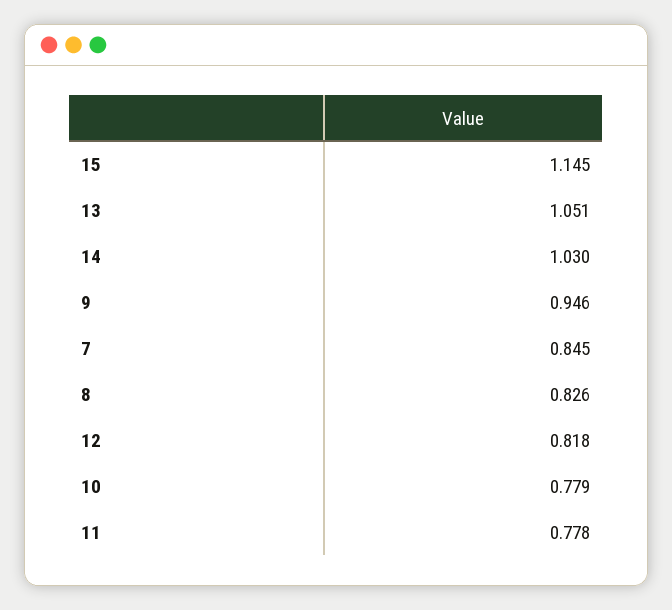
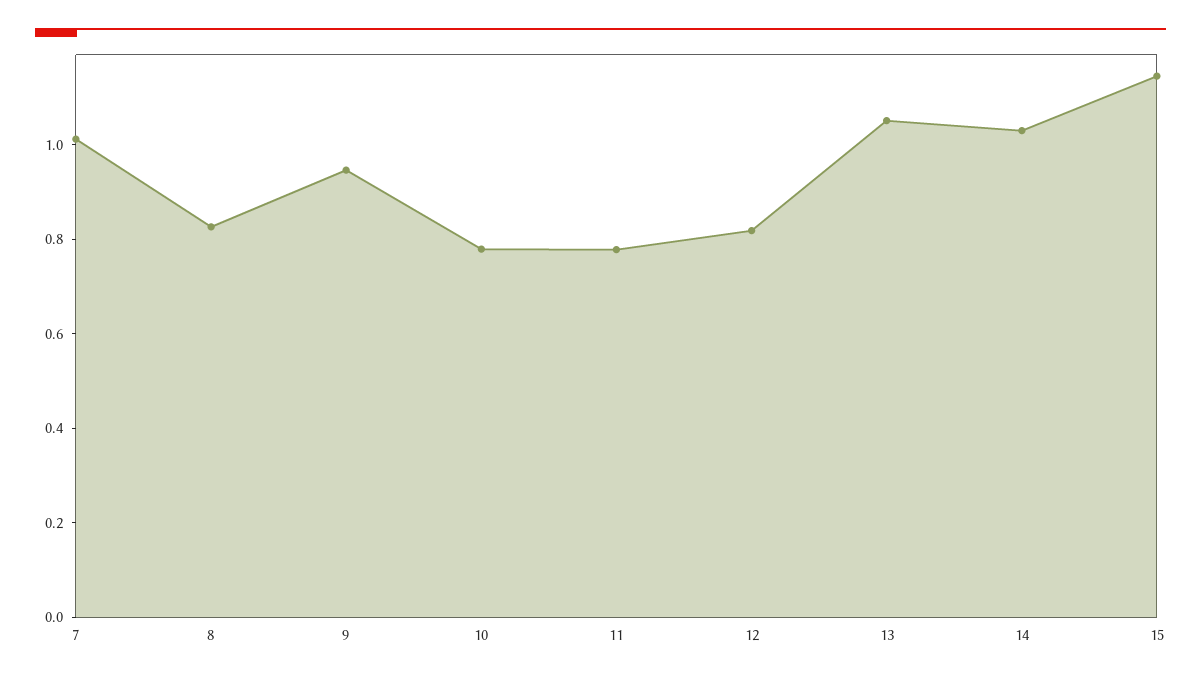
7: 0.845 -> 1

